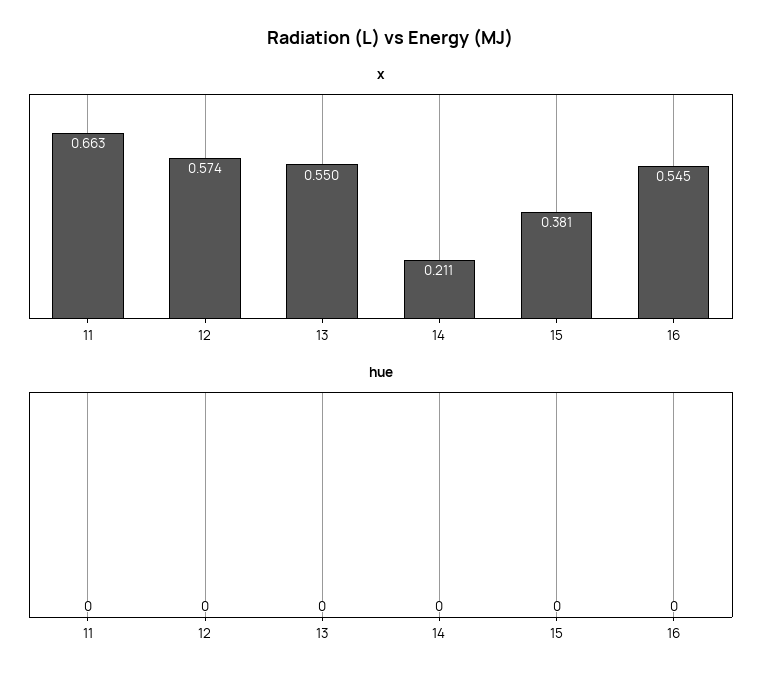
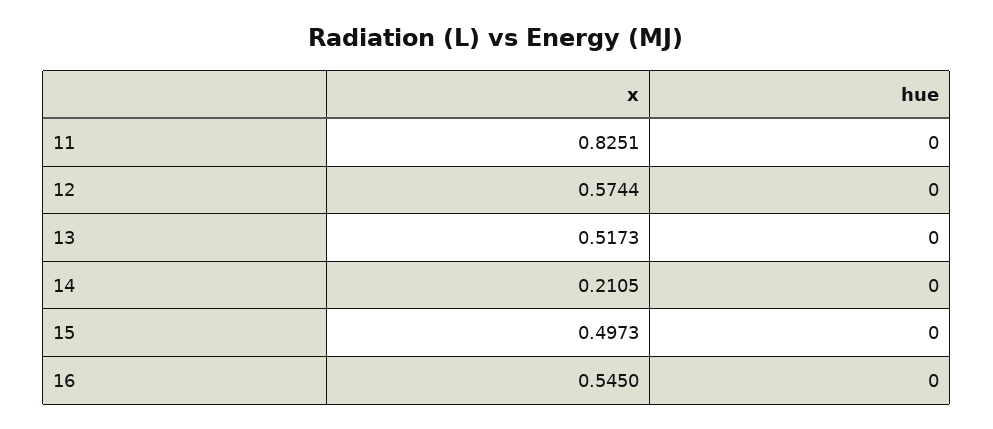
x, 11: 0.663 -> 0.8251
x, 13: 0.55 -> 0.5173
x, 15: 0.381 -> 0.4973

